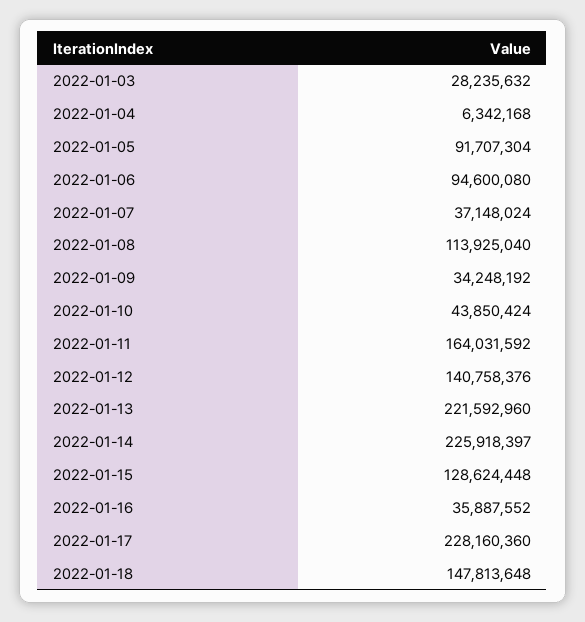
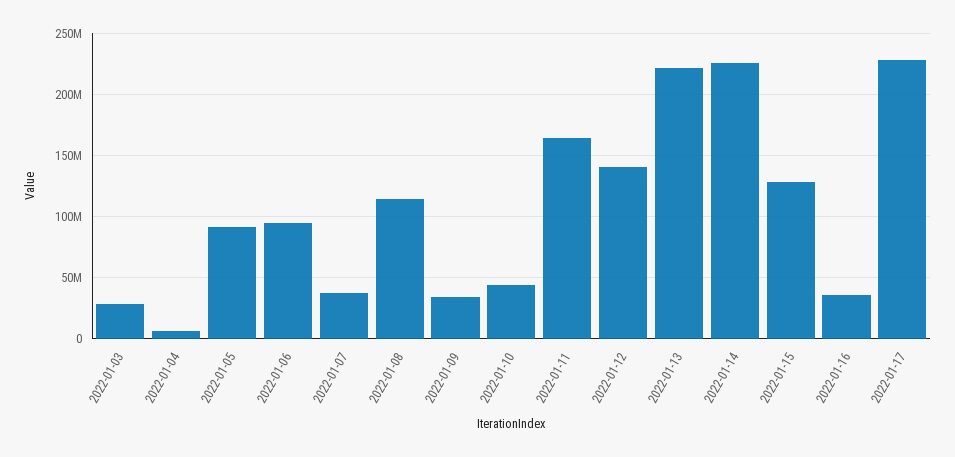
2022-01-18: 147813648 -> none

